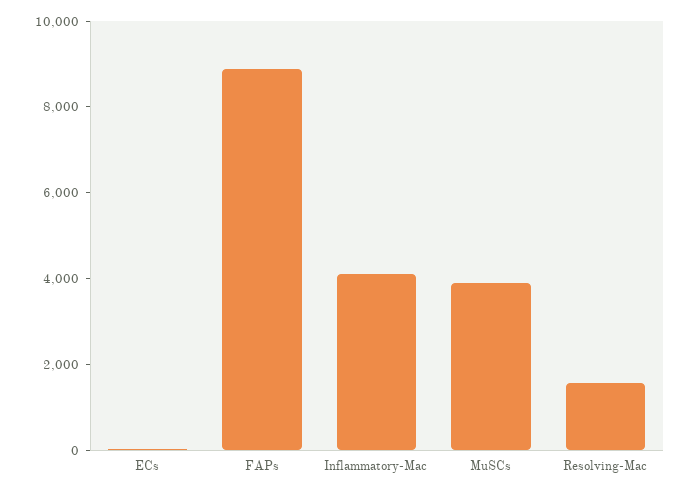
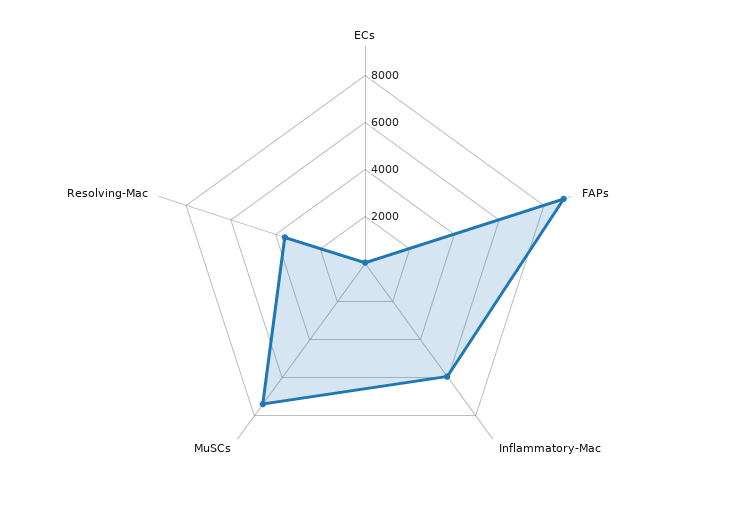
Inflammatory-Mac: 4000 -> 6000
MuSCs: 4000 -> 7500
Resolving-Mac: 1500 -> 3500

